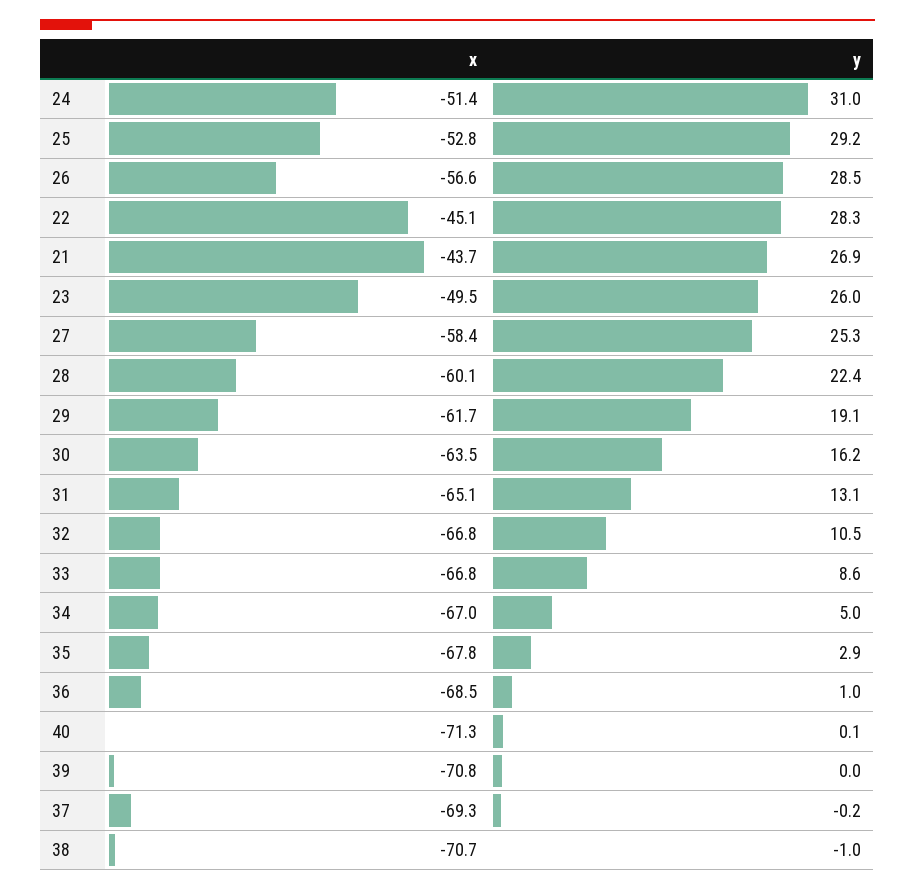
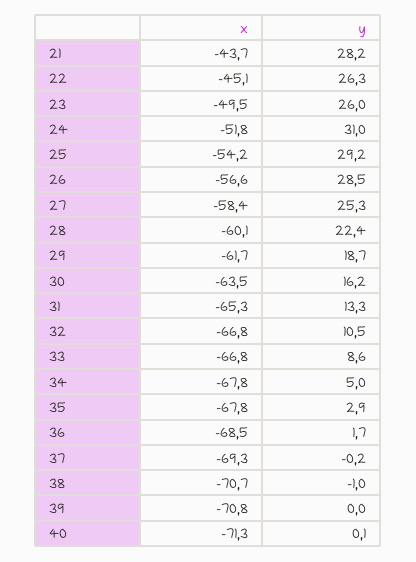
x, 24: -51.4 -> -51.8
x, 25: -52.8 -> -54.2
y, 22: 28.3 -> 26.3
y, 21: 26.9 -> 28.2
y, 29: 19.1 -> 18.7
x, 31: -65.1 -> -65.3
y, 31: 13.1 -> 13.3
x, 34: -67 -> -67.8
y, 36: 1 -> 1.7

